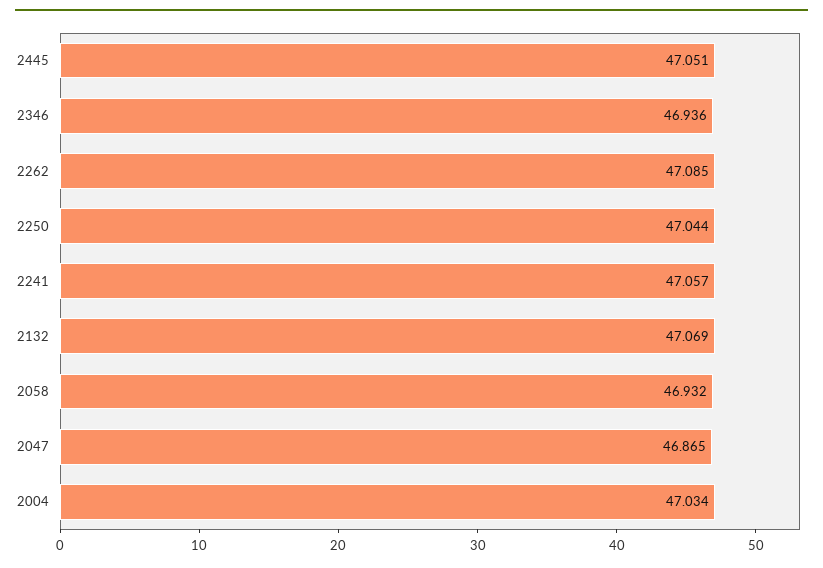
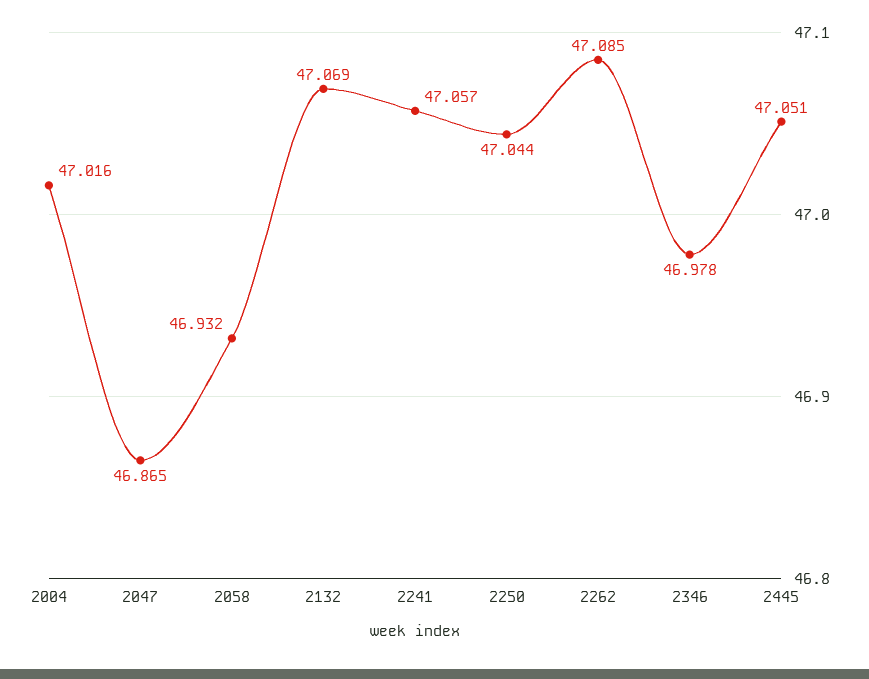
2346: 46.936 -> 46.978
2004: 47.034 -> 47.016

